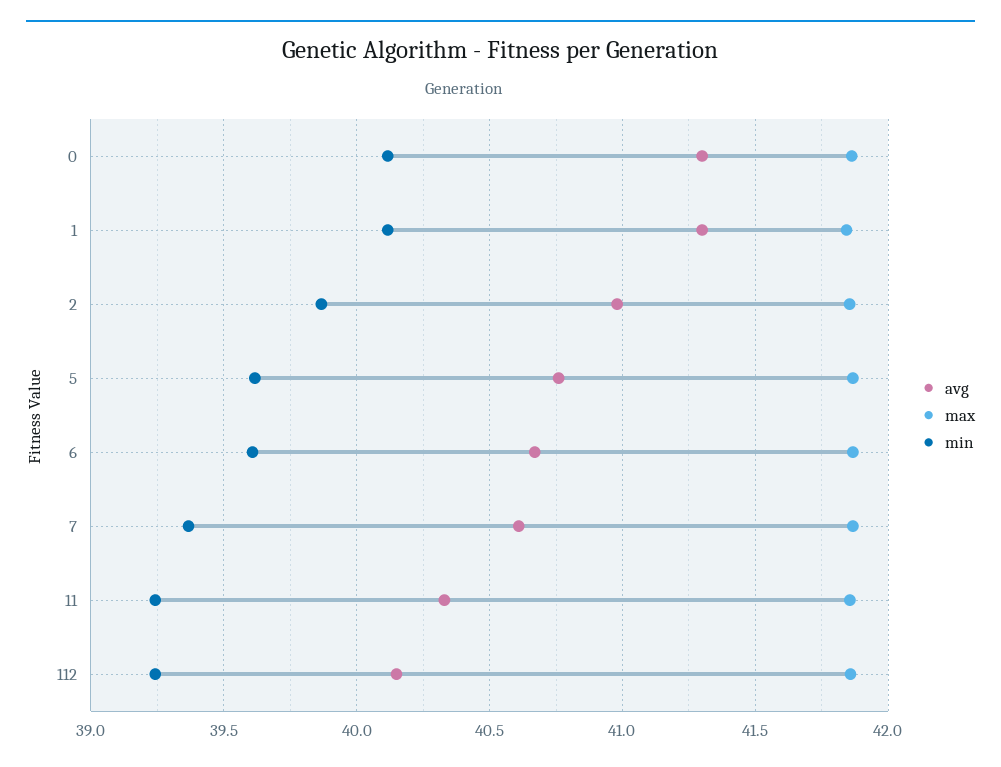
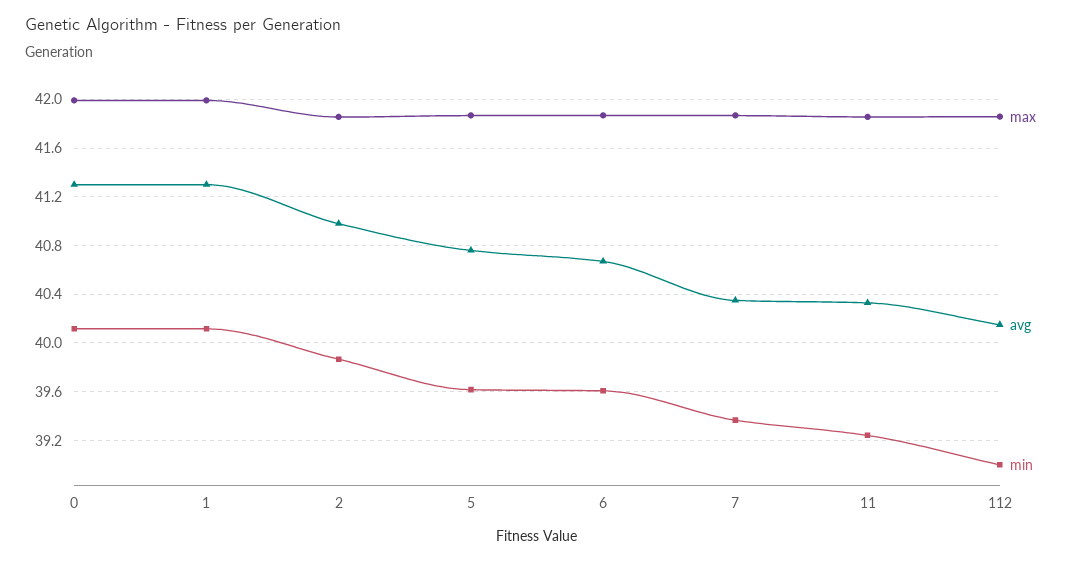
max, 0: 41.85 -> 42
max, 1: 41.85 -> 42
avg, 7: 40.6 -> 40.35
min, 112: 39.25 -> 39

